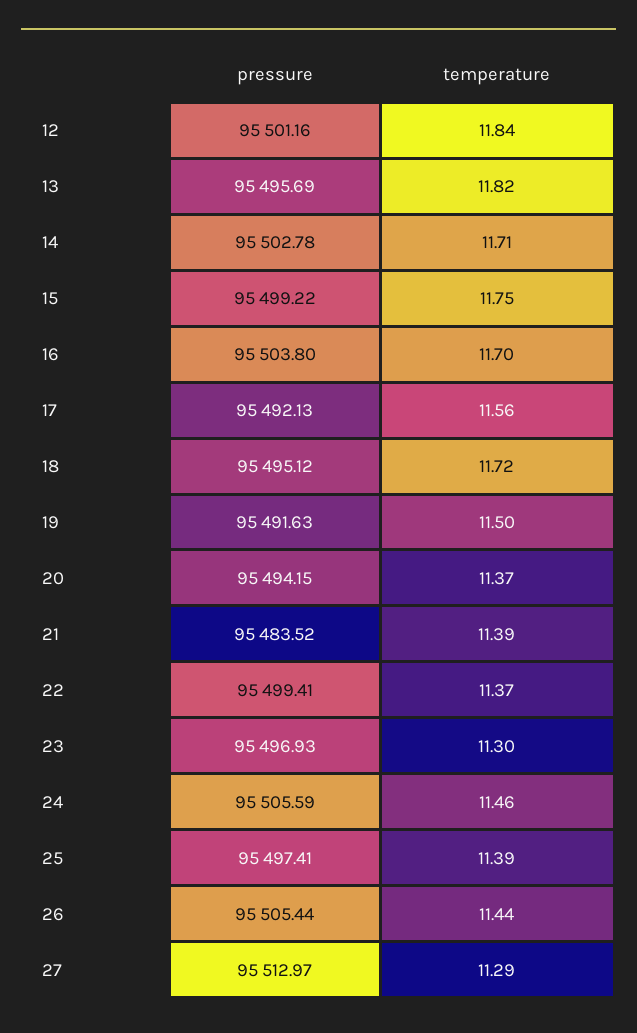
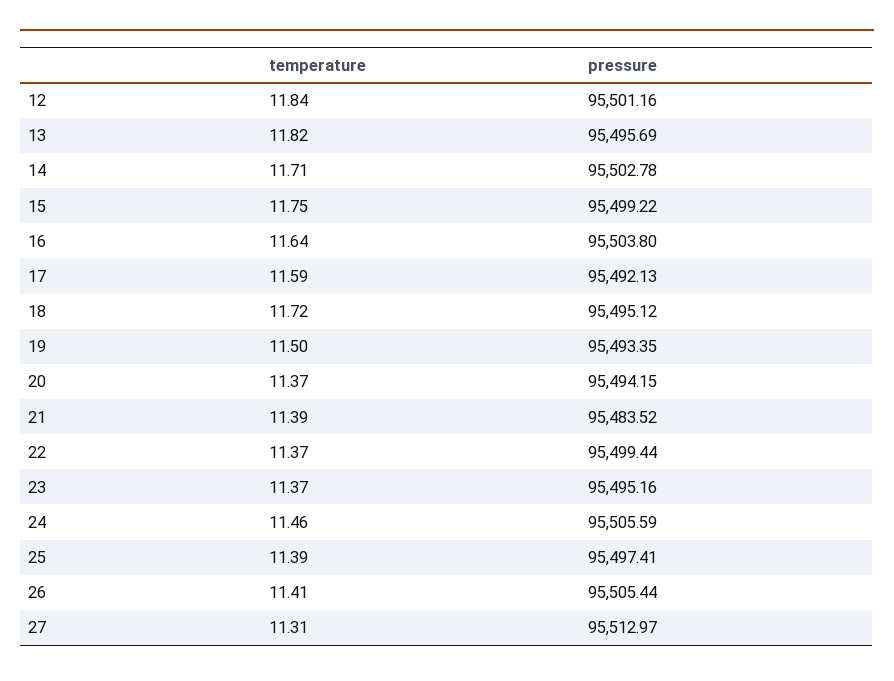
temperature, 16: 11.7 -> 11.64
temperature, 17: 11.56 -> 11.59
pressure, 19: 95491.63 -> 95493.35
pressure, 22: 95499.41 -> 95499.44
pressure, 23: 95496.93 -> 95495.16
temperature, 23: 11.3 -> 11.37
temperature, 26: 11.44 -> 11.41
temperature, 27: 11.29 -> 11.31

